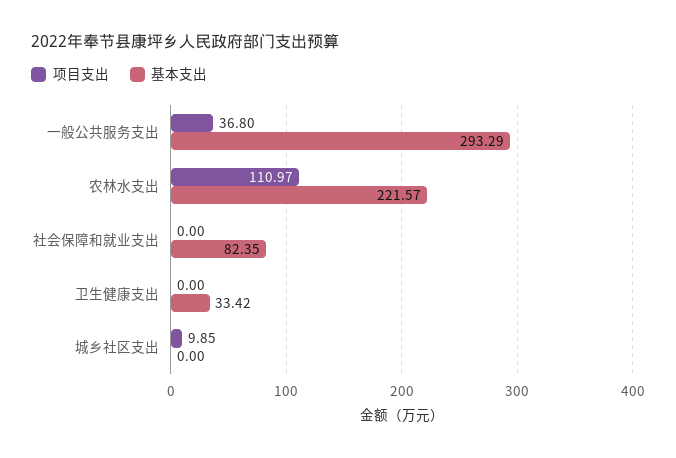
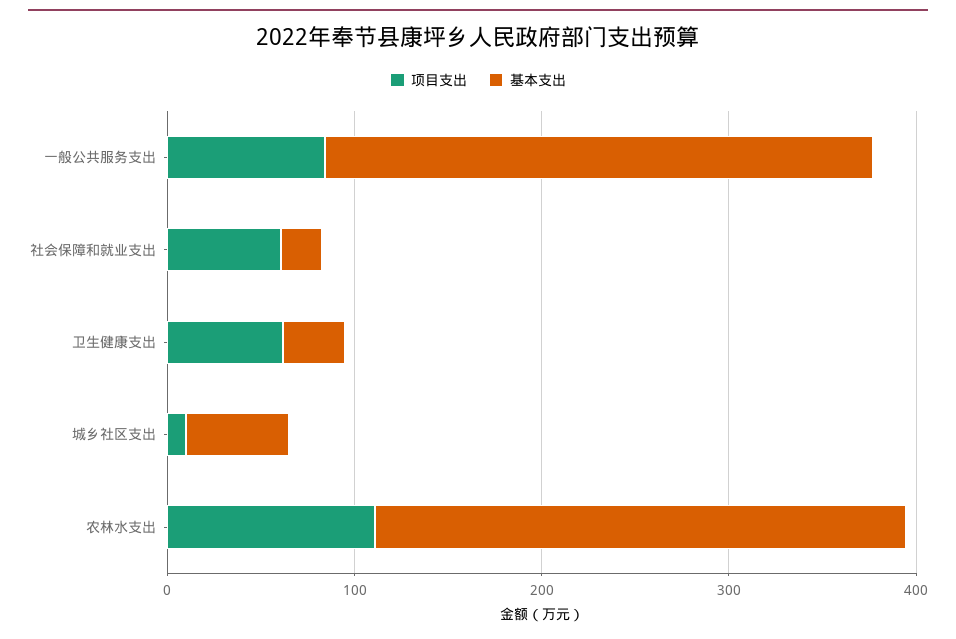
项目支出, 一般公共服务支出: 36.8 -> 80
基本支出, 农林水支出: 221.57 -> 280
项目支出, 社会保障和就业支出: 0 -> 60
基本支出, 社会保障和就业支出: 82.35 -> 20
项目支出, 卫生健康支出: 0 -> 60
基本支出, 城乡社区支出: 0 -> 60

